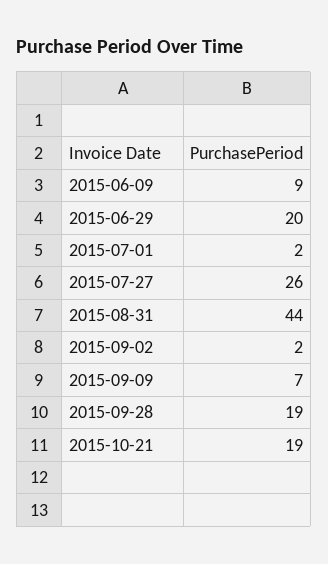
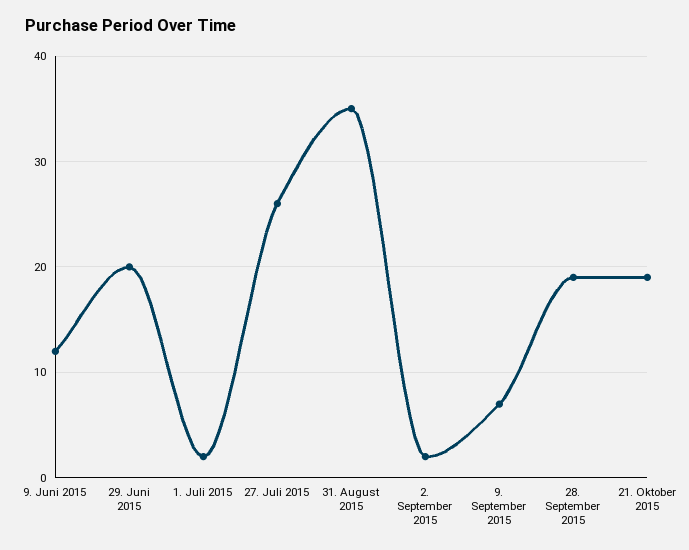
2015-06-09: 9 -> 12
2015-08-31: 44 -> 35

